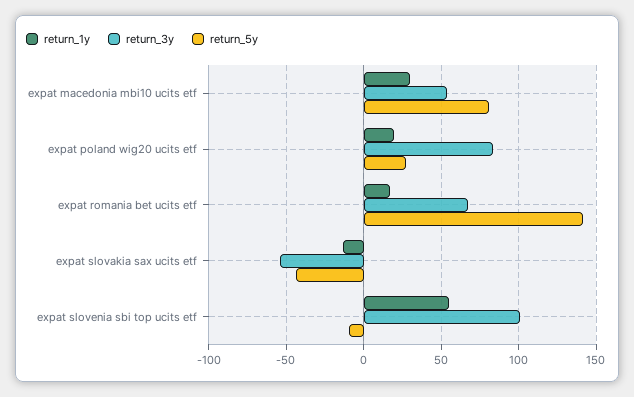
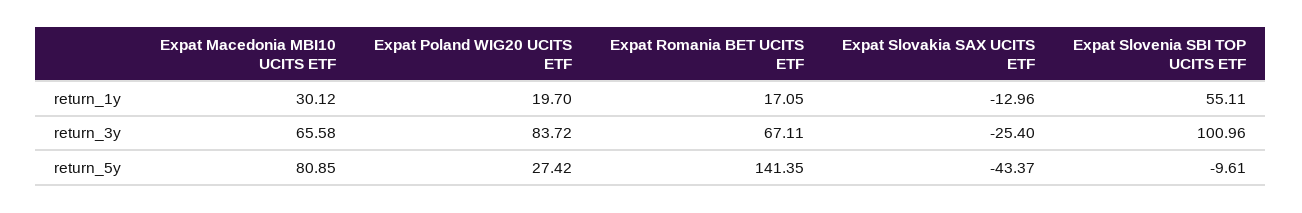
return_3y, expat macedonia mbi10 ucits etf: 55 -> 65.58
return_3y, expat slovakia sax ucits etf: -55 -> -25.4

